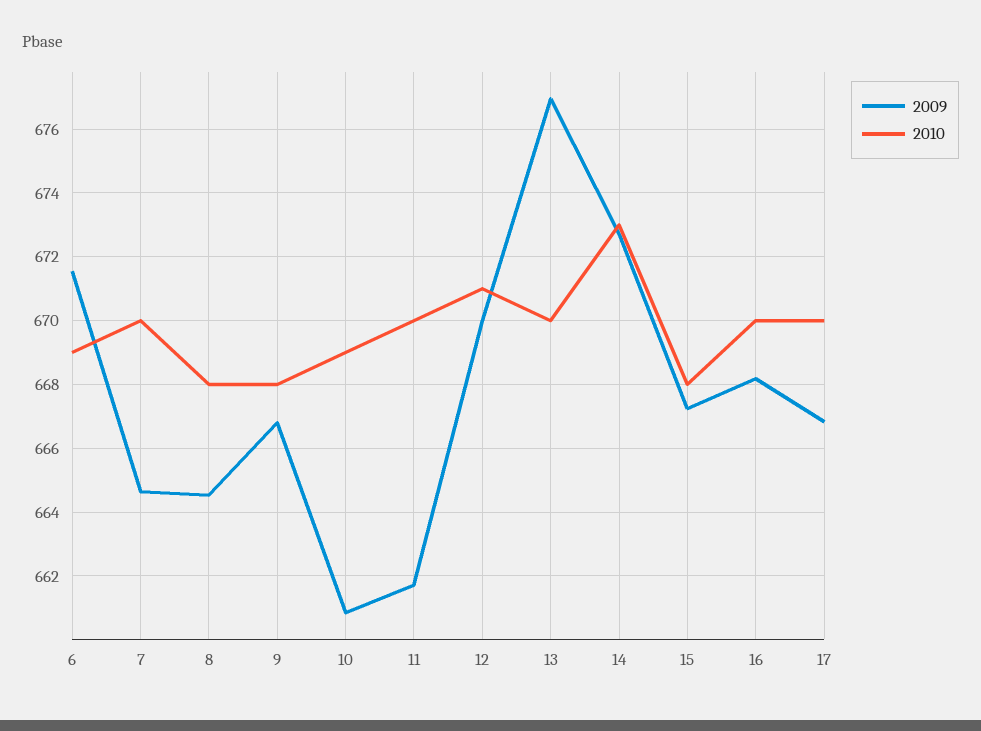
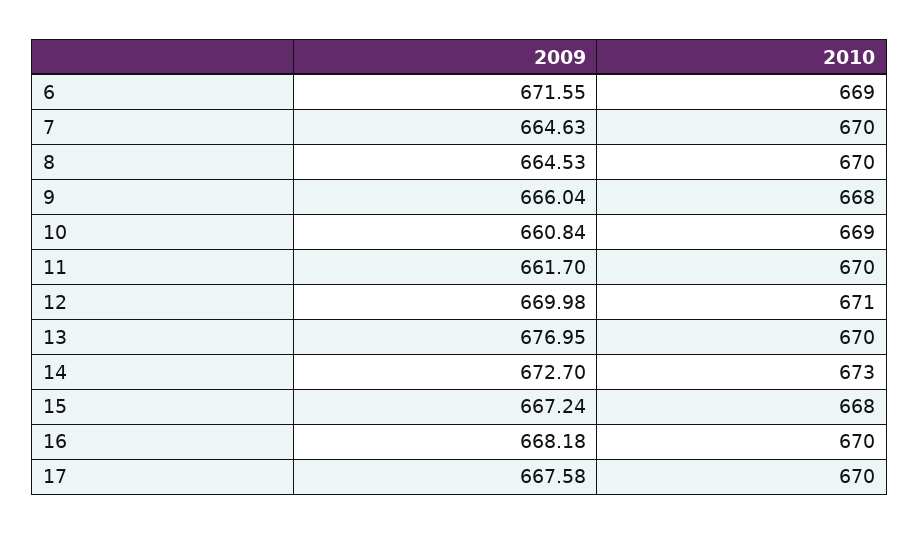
2010, 8: 668 -> 670
2009, 9: 666.8 -> 666.04
2009, 17: 666.8 -> 667.58

